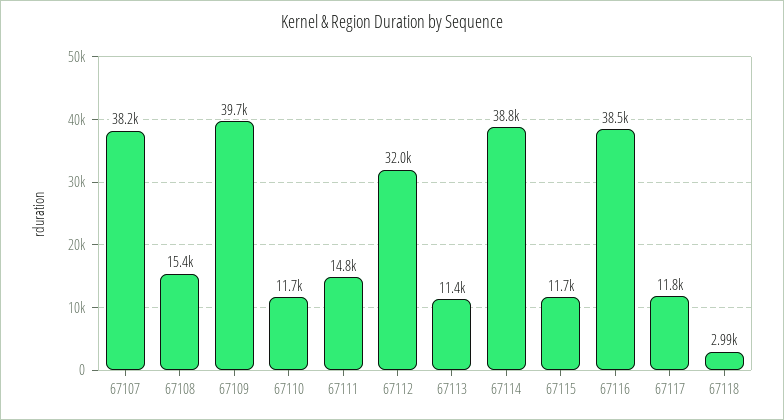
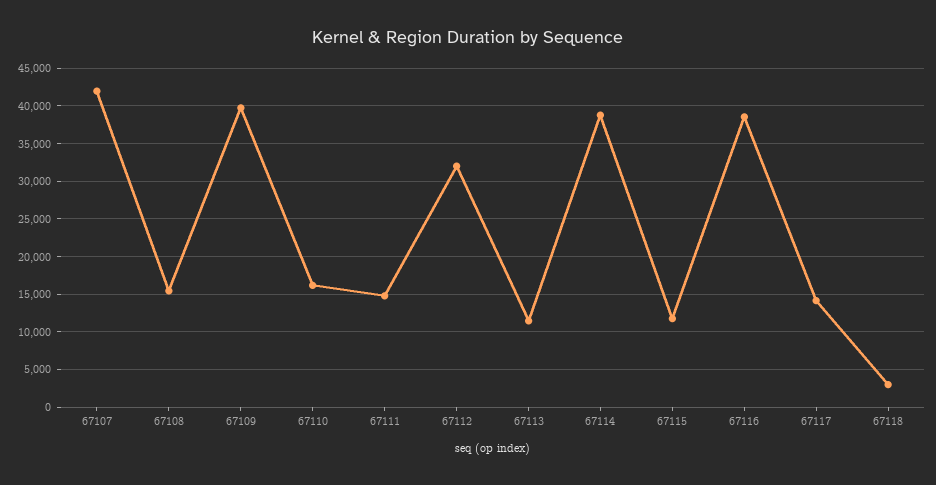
67107: 38200 -> 42000
67110: 11700 -> 16000
67117: 11800 -> 14000

